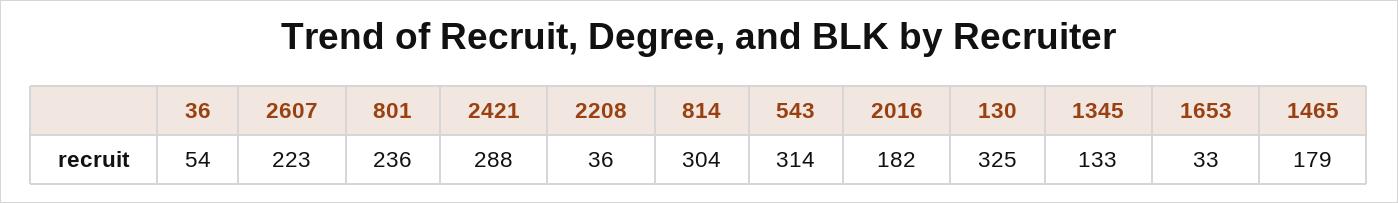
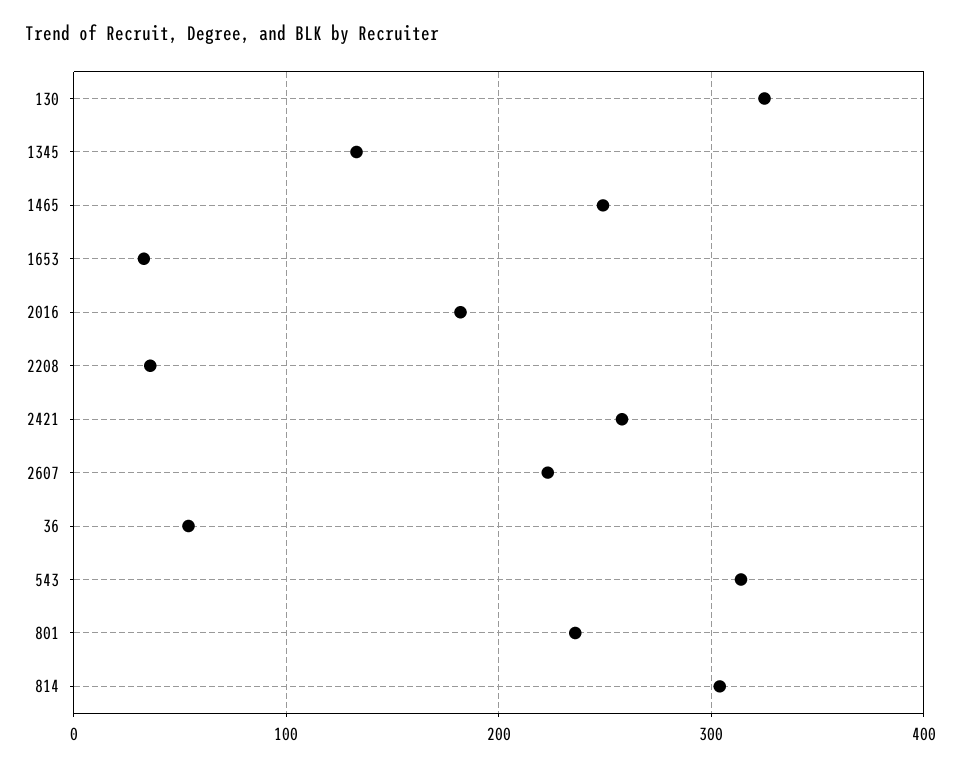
2421: 288 -> 260
1465: 179 -> 250

